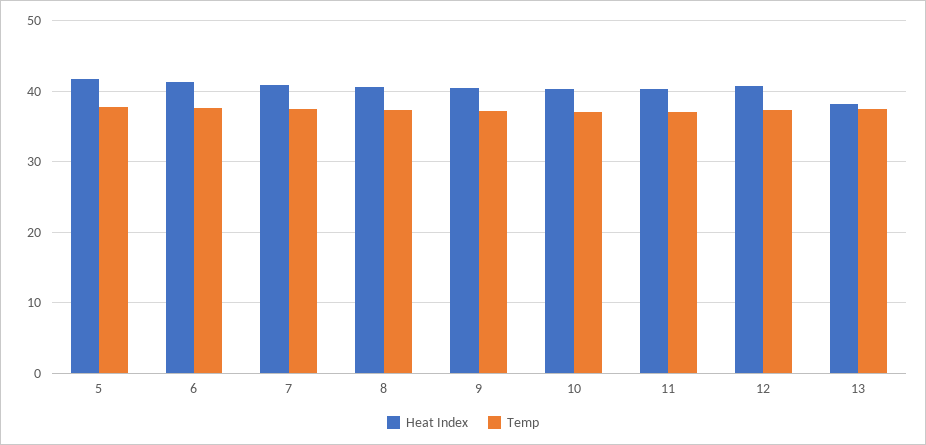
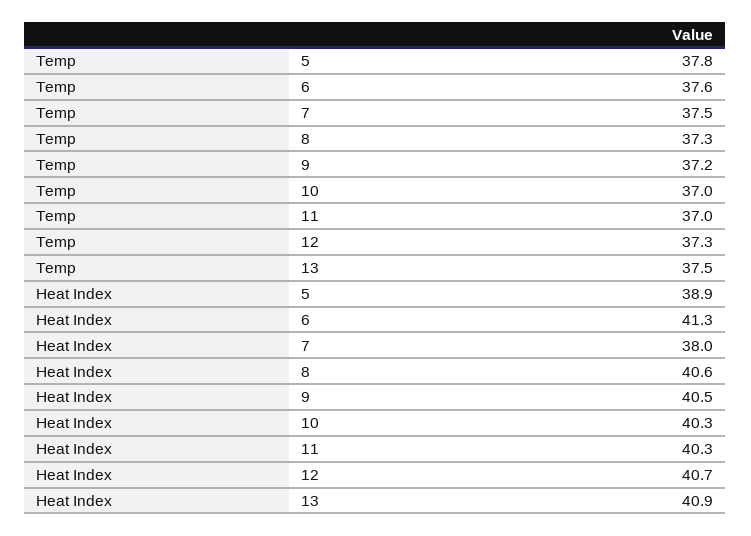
Heat Index, 5: 42 -> 38.9
Heat Index, 7: 41 -> 38
Heat Index, 13: 38 -> 40.9

